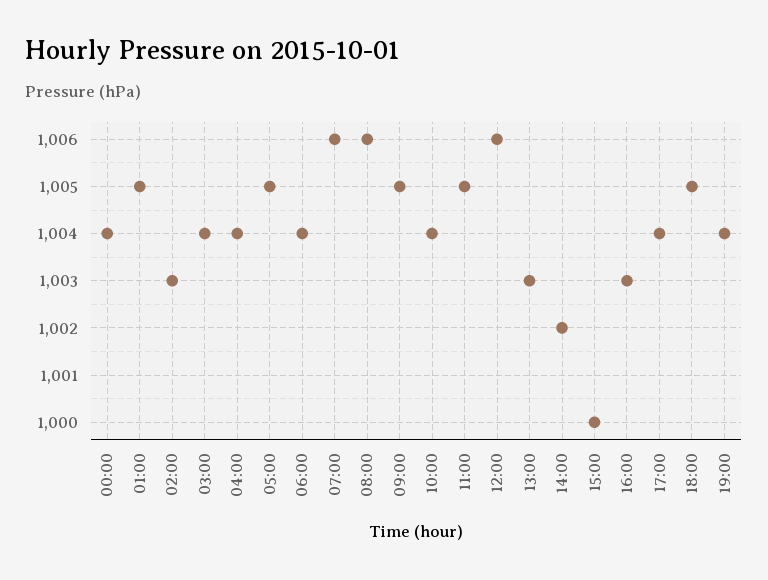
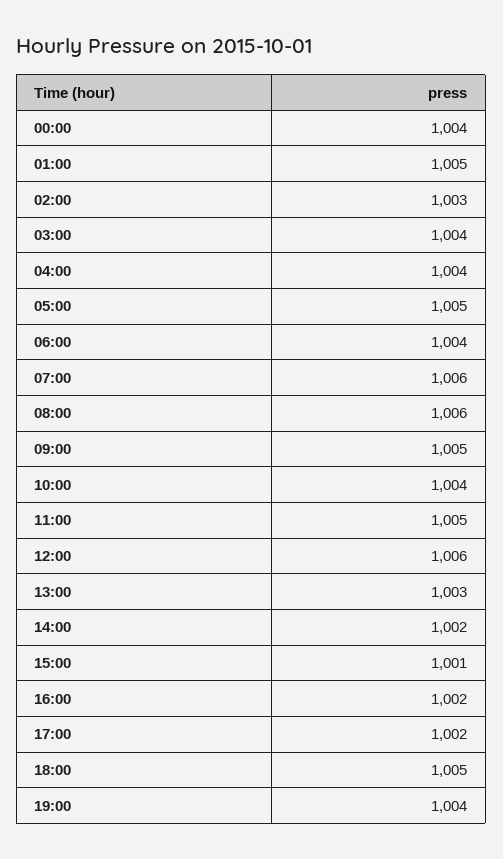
15:00: 1000 -> 1001
16:00: 1003 -> 1002
17:00: 1004 -> 1002

